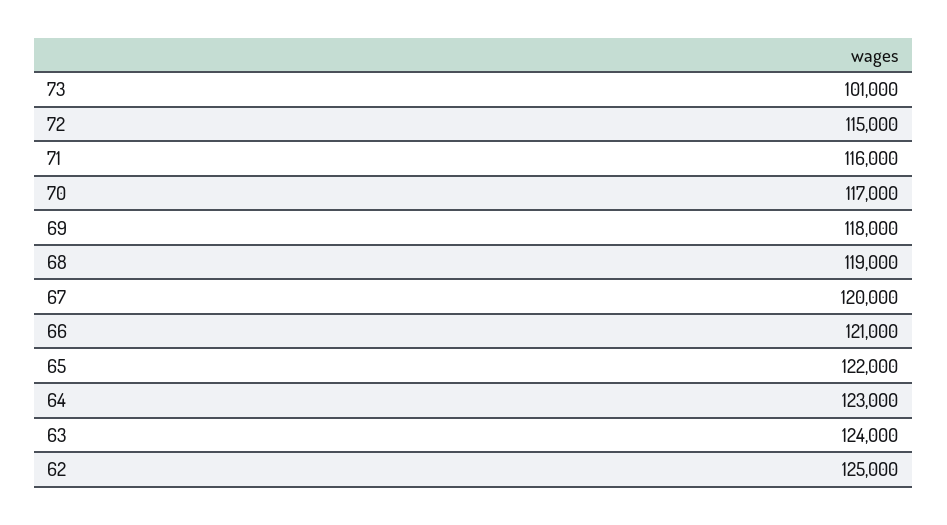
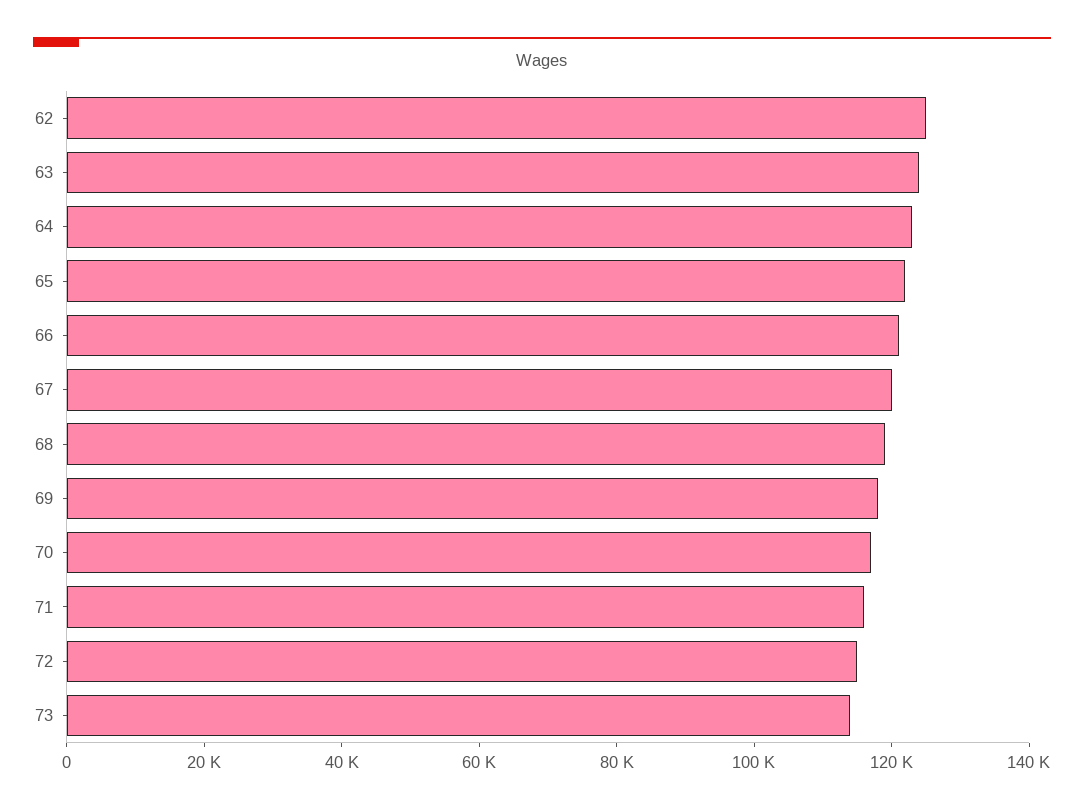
73: 101000 -> 115000

